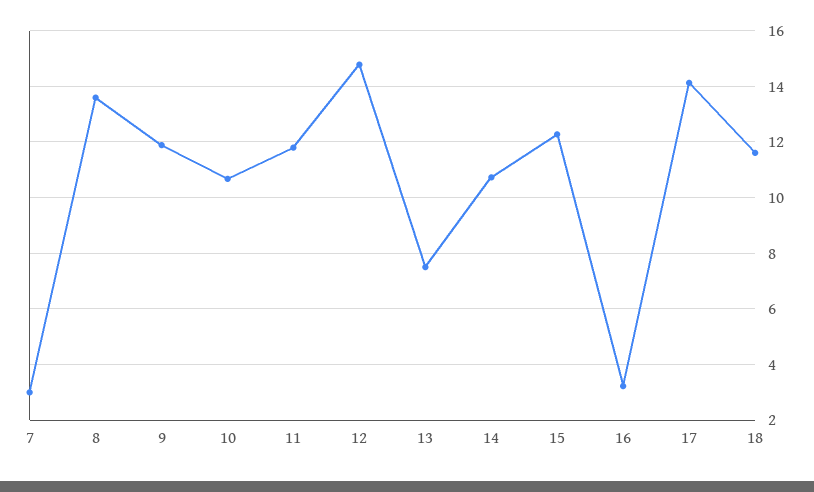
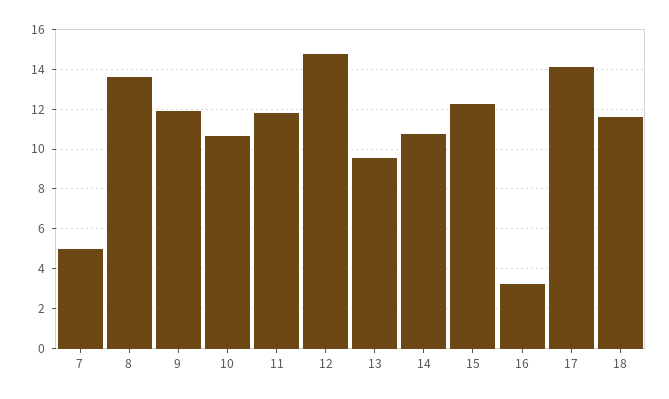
7: 3 -> 5
13: 7.5 -> 9.5

